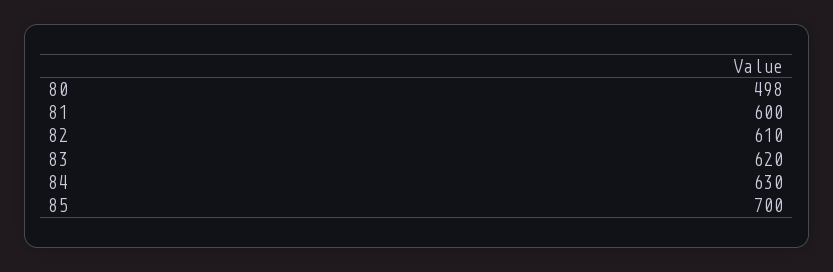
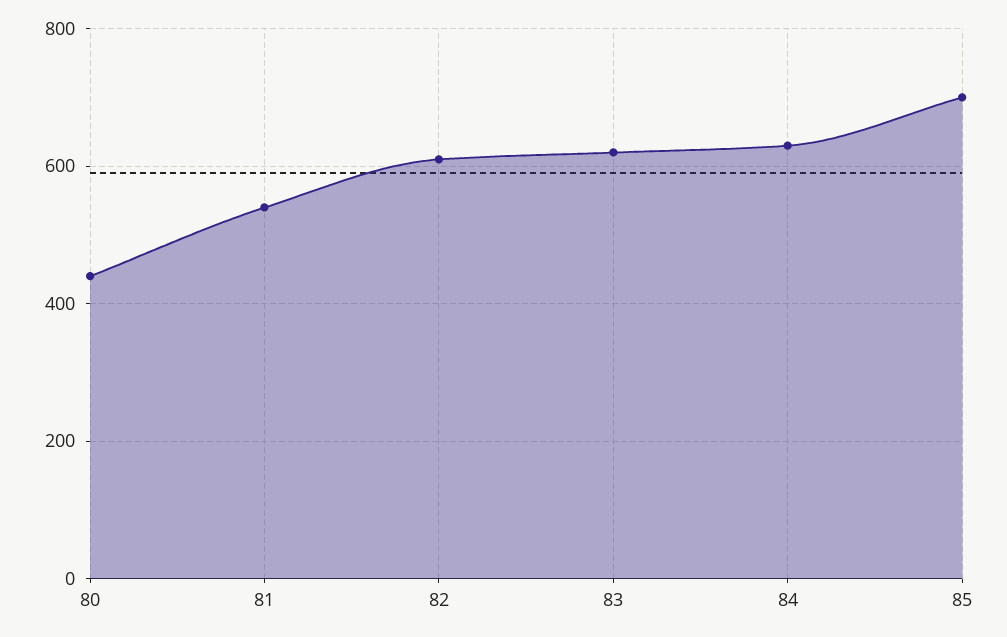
80: 498 -> 440
81: 600 -> 540

